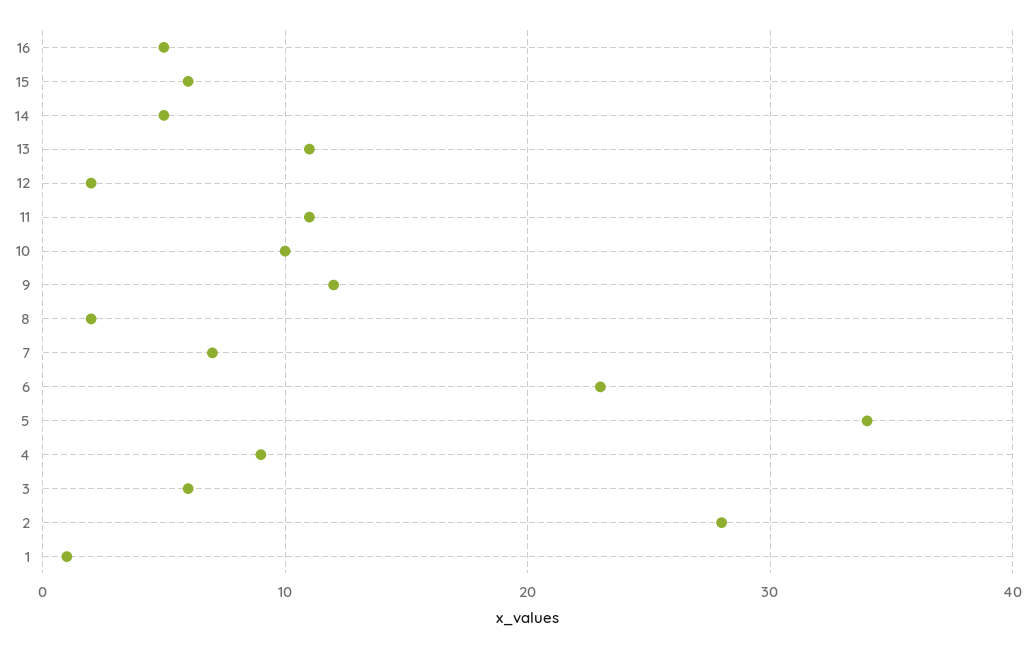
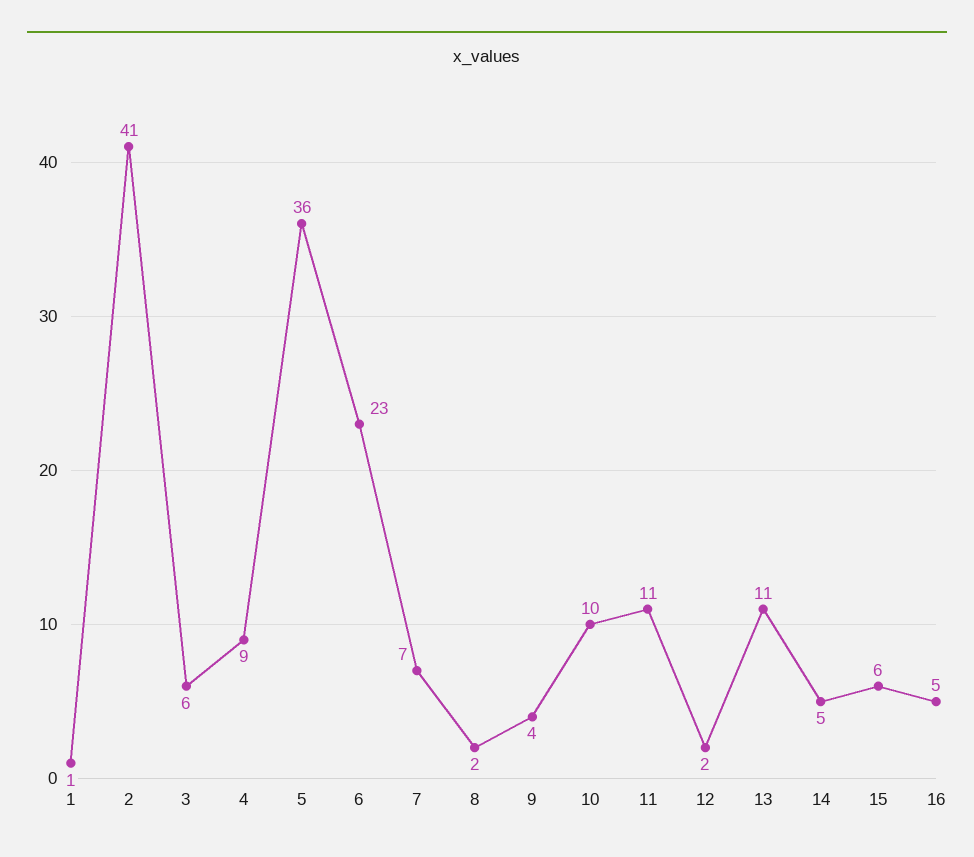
9: 12 -> 4
5: 34 -> 36
2: 28 -> 41

